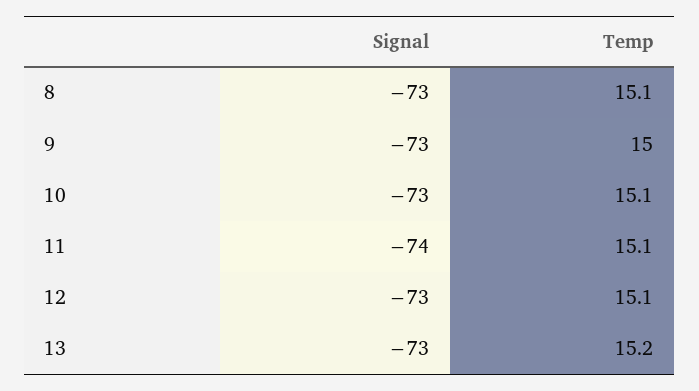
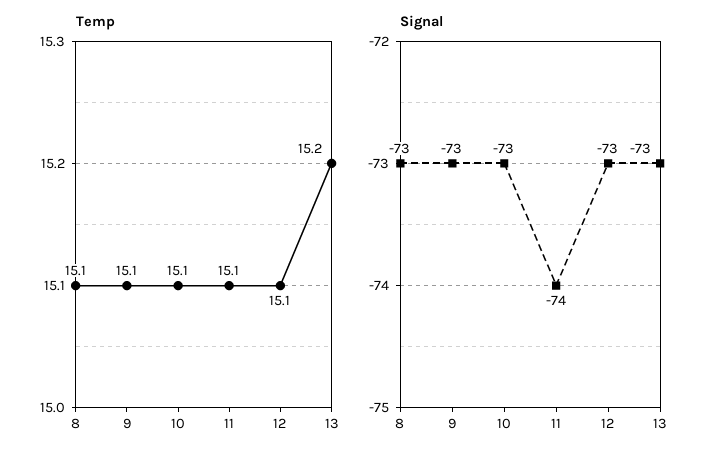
Temp, 9: 15 -> 15.1

